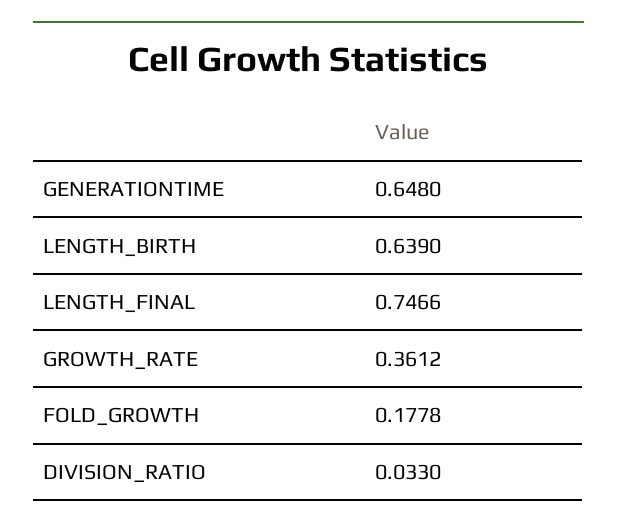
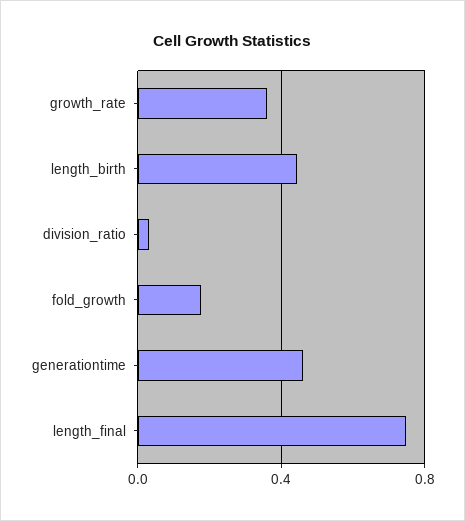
GENERATIONTIME: 0.648 -> 0.45
LENGTH_BIRTH: 0.639 -> 0.45

